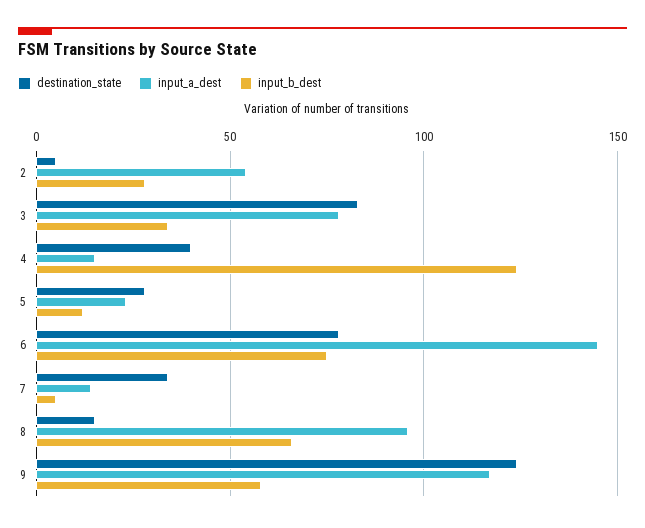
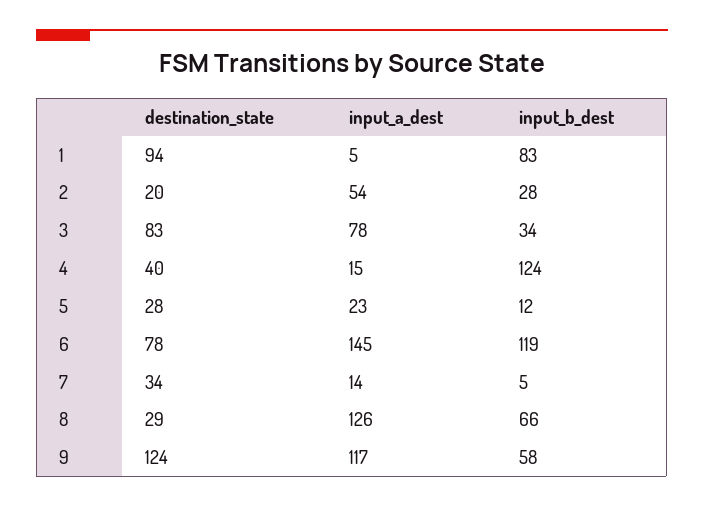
destination_state, 2: 5 -> 20
input_b_dest, 6: 75 -> 119
destination_state, 8: 15 -> 29
input_a_dest, 8: 95 -> 126
destination_state, 1: none -> 94
input_a_dest, 1: none -> 5
input_b_dest, 1: none -> 83

